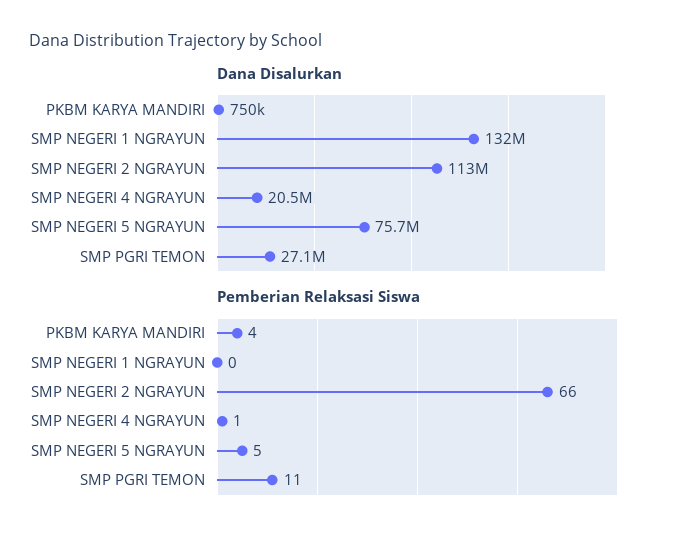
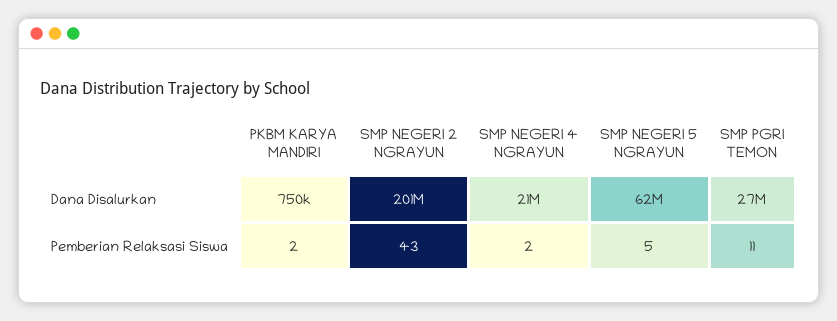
Dana Disalurkan, SMP NEGERI 1 NGRAYUN: 132000000 -> none
Dana Disalurkan, SMP NEGERI 2 NGRAYUN: 113000000 -> 201000000
Dana Disalurkan, SMP NEGERI 5 NGRAYUN: 75700000 -> 62000000
Pemberian Relaksasi Siswa, PKBM KARYA MANDIRI: 4 -> 2
Pemberian Relaksasi Siswa, SMP NEGERI 1 NGRAYUN: 0 -> none
Pemberian Relaksasi Siswa, SMP NEGERI 2 NGRAYUN: 66 -> 43
Pemberian Relaksasi Siswa, SMP NEGERI 4 NGRAYUN: 1 -> 2

